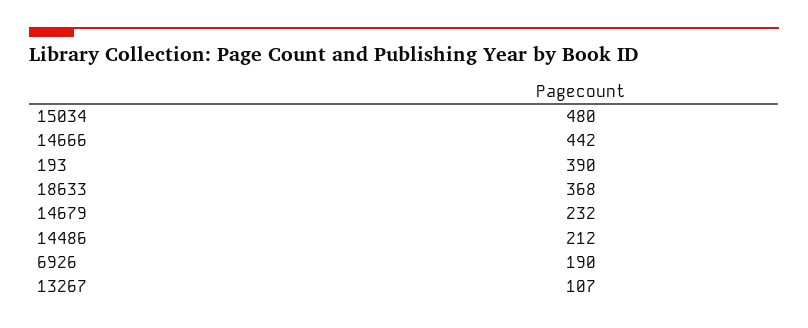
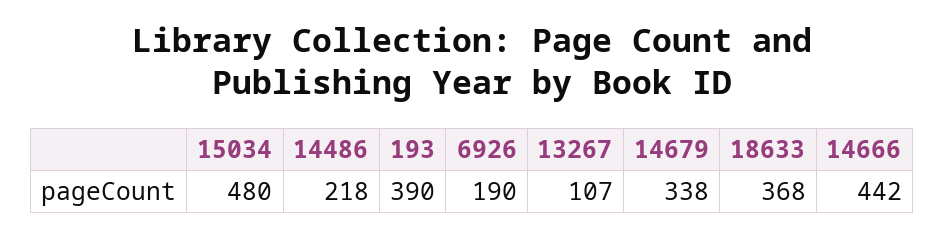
14679: 232 -> 338
14486: 212 -> 218

